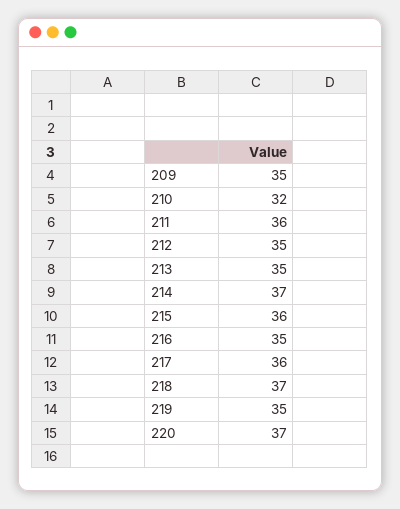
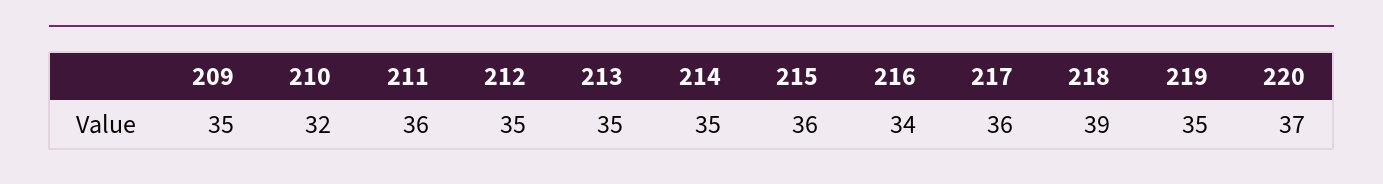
214: 37 -> 35
216: 35 -> 34
218: 37 -> 39

